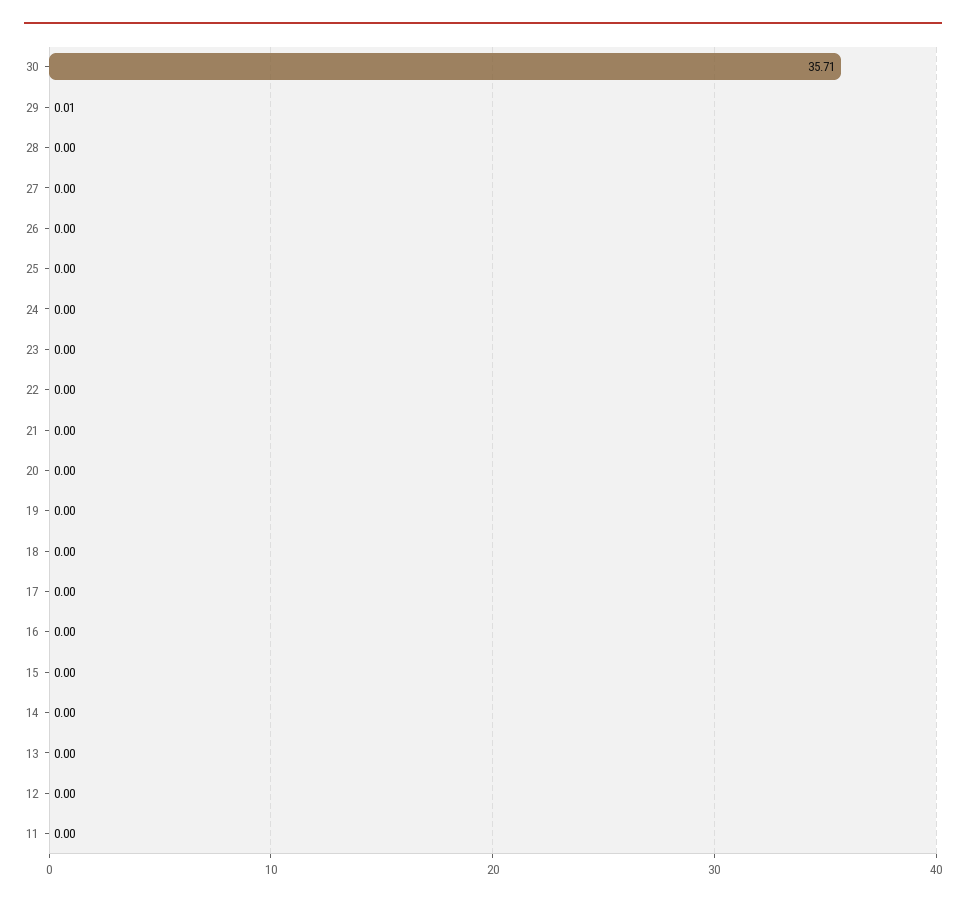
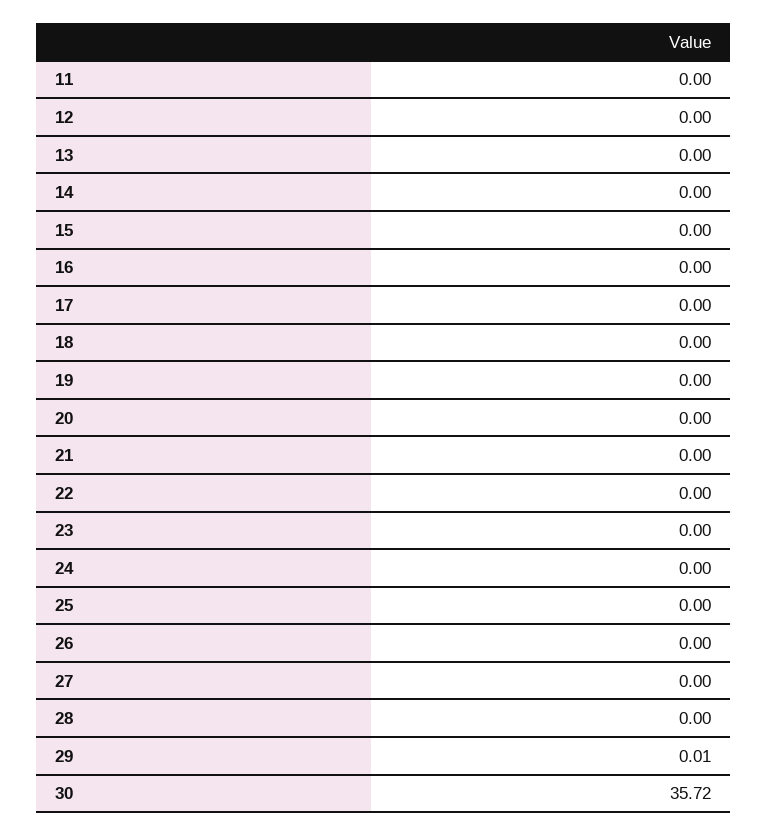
30: 35.71 -> 35.72

